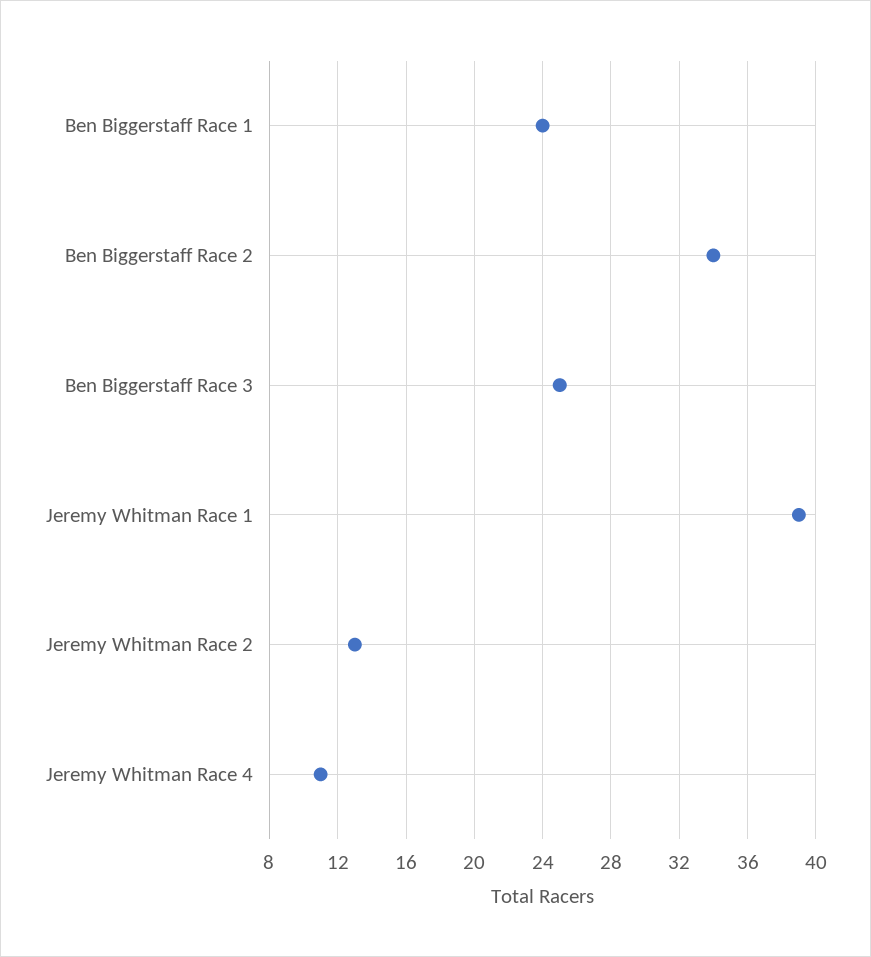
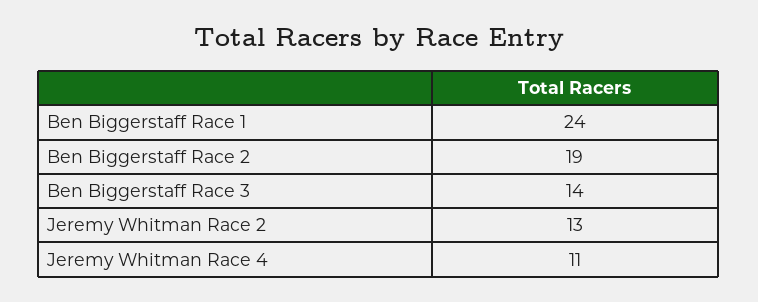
Ben Biggerstaff Race 2: 34 -> 19
Ben Biggerstaff Race 3: 25 -> 14
Jeremy Whitman Race 1: 39 -> none

